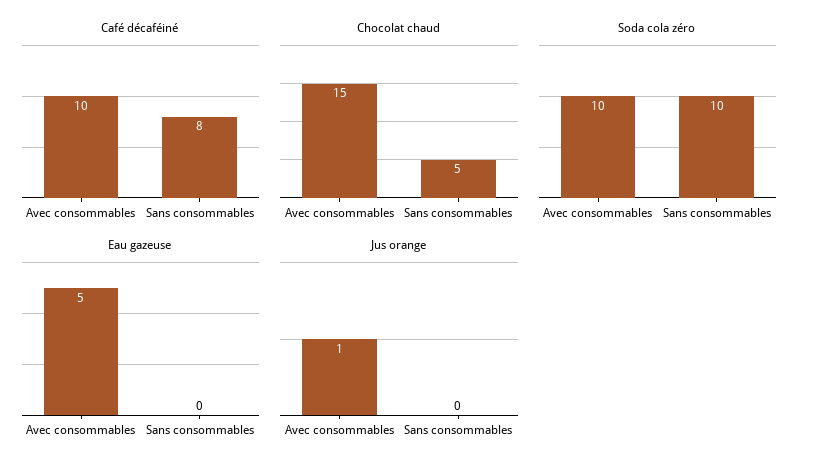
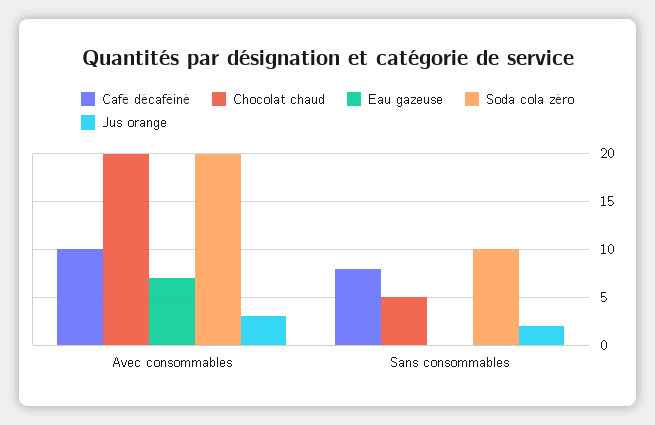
Chocolat chaud, Avec consommables: 15 -> 20
Soda cola zéro, Avec consommables: 10 -> 20
Eau gazeuse, Avec consommables: 5 -> 7
Jus orange, Avec consommables: 1 -> 3
Jus orange, Sans consommables: 0 -> 2

